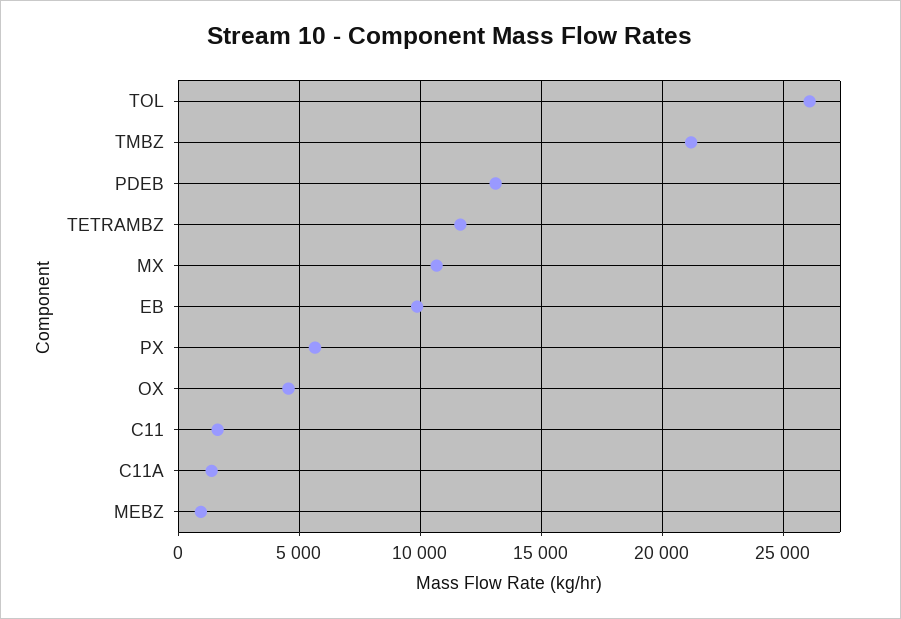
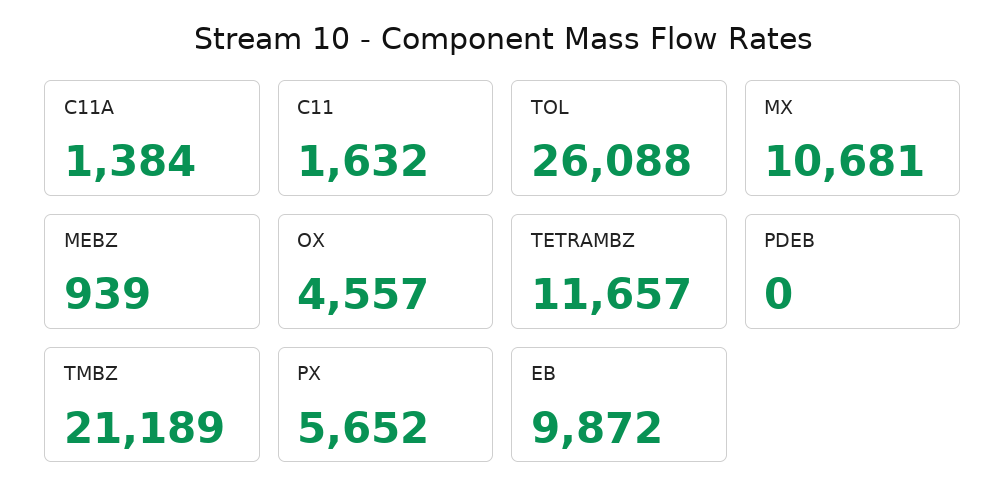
PDEB: 13000 -> 0

